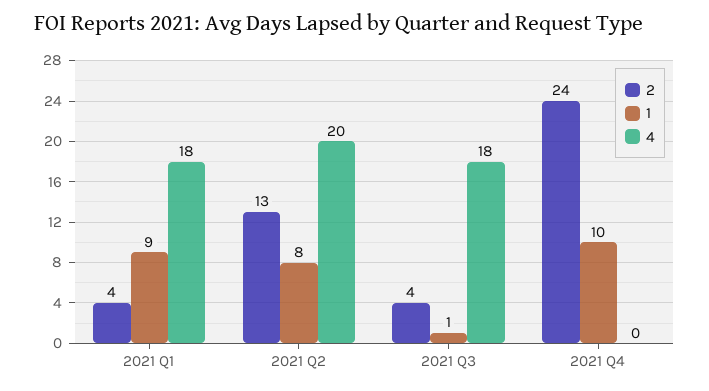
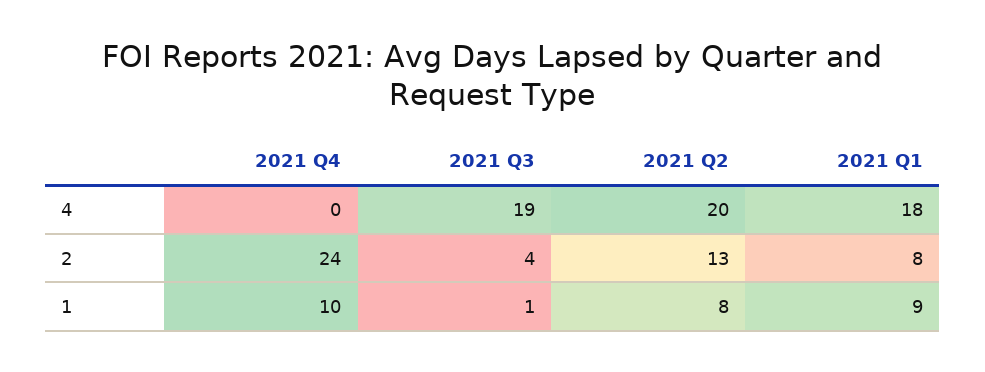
2, 2021 Q1: 4 -> 8
4, 2021 Q3: 18 -> 19

